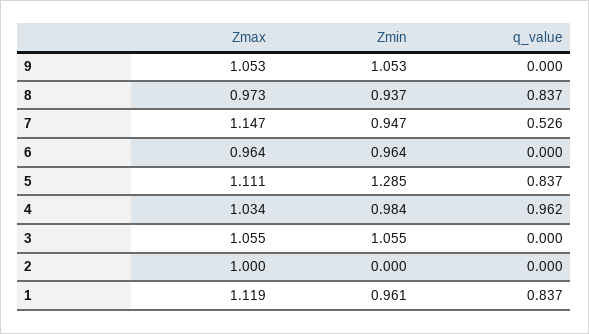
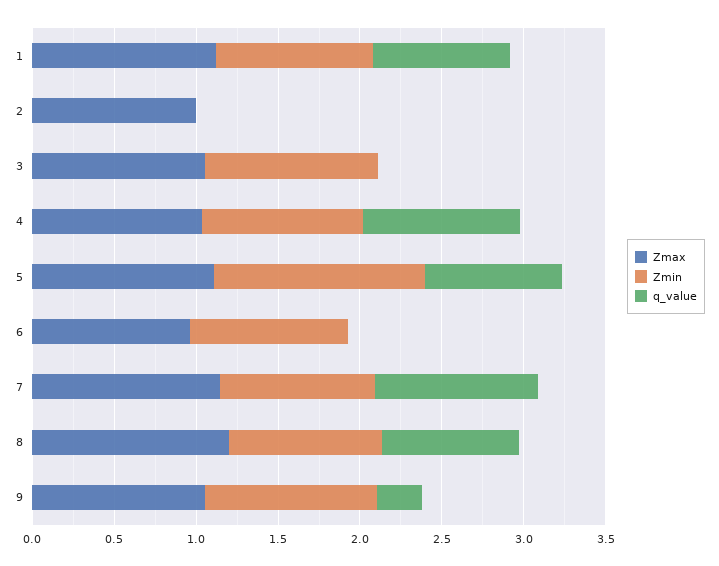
q_value, 9: 0 -> 0.3
Zmax, 8: 0.973 -> 1.2
q_value, 7: 0.526 -> 1

